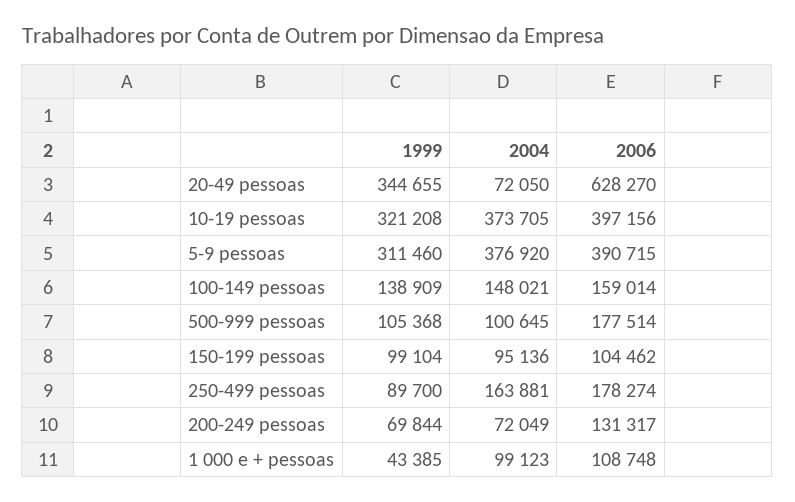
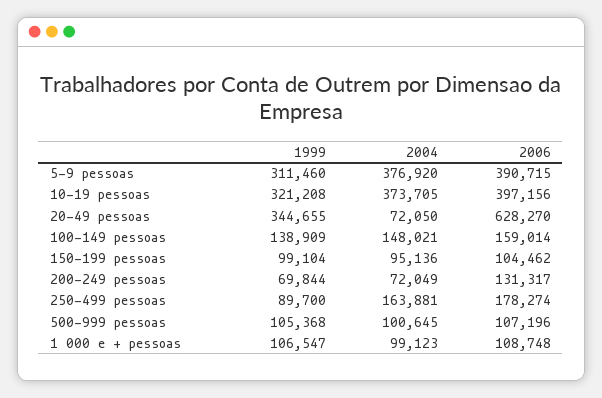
2006, 500-999 pessoas: 177514 -> 107196
1999, 1 000 e + pessoas: 43385 -> 106547

